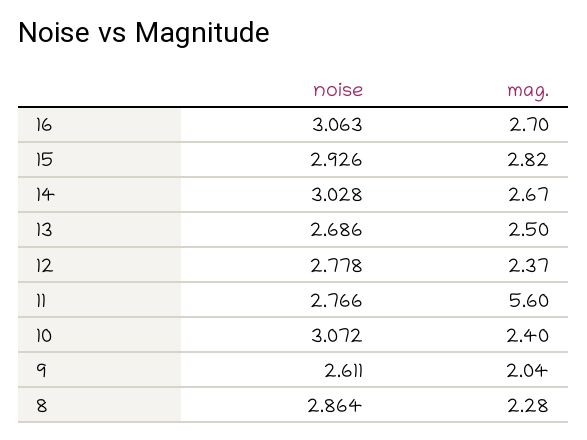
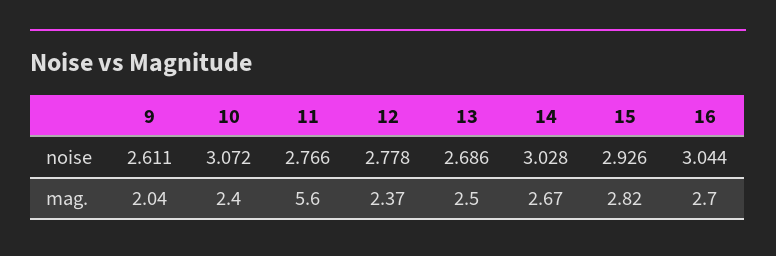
noise, 16: 3.063 -> 3.044
noise, 8: 2.864 -> none
mag., 8: 2.28 -> none

